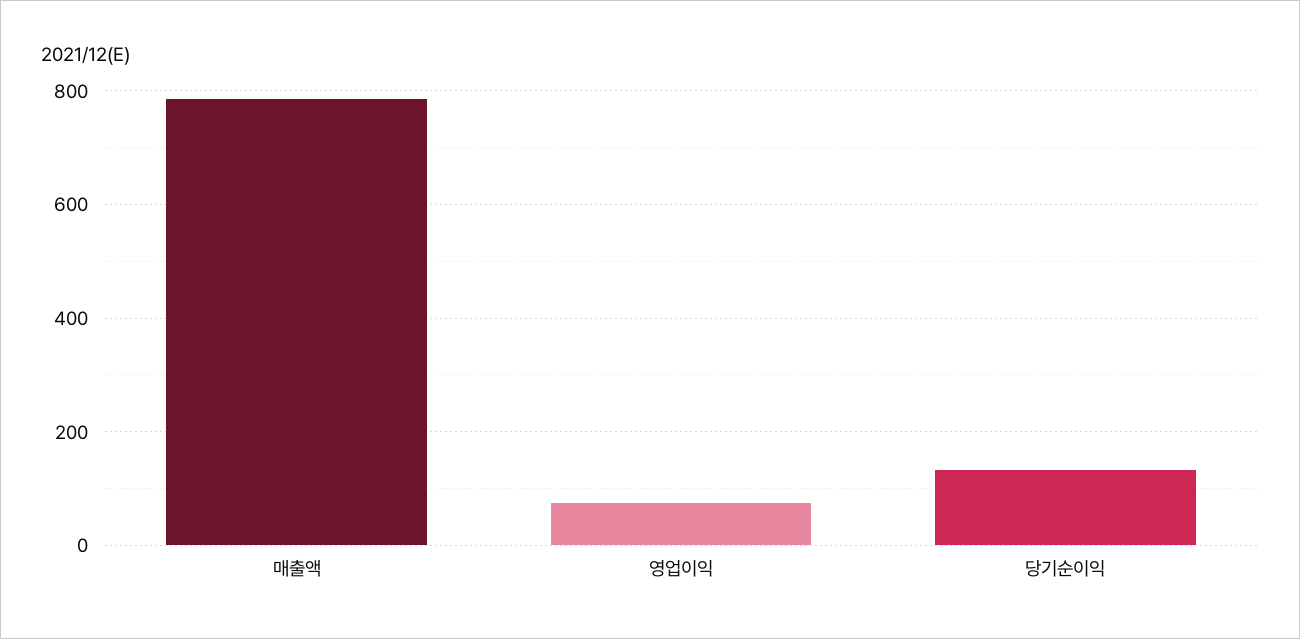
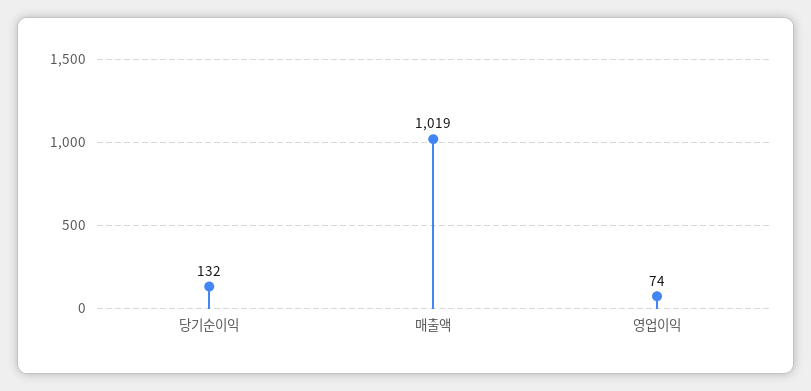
매출액: 780 -> 1019

